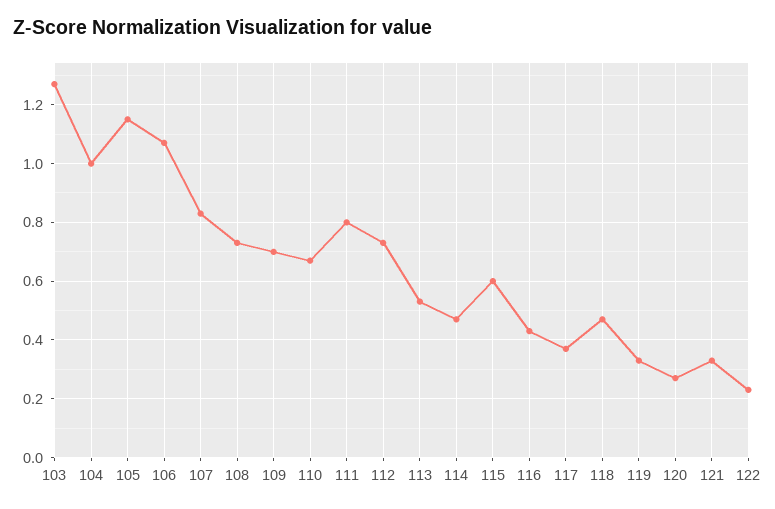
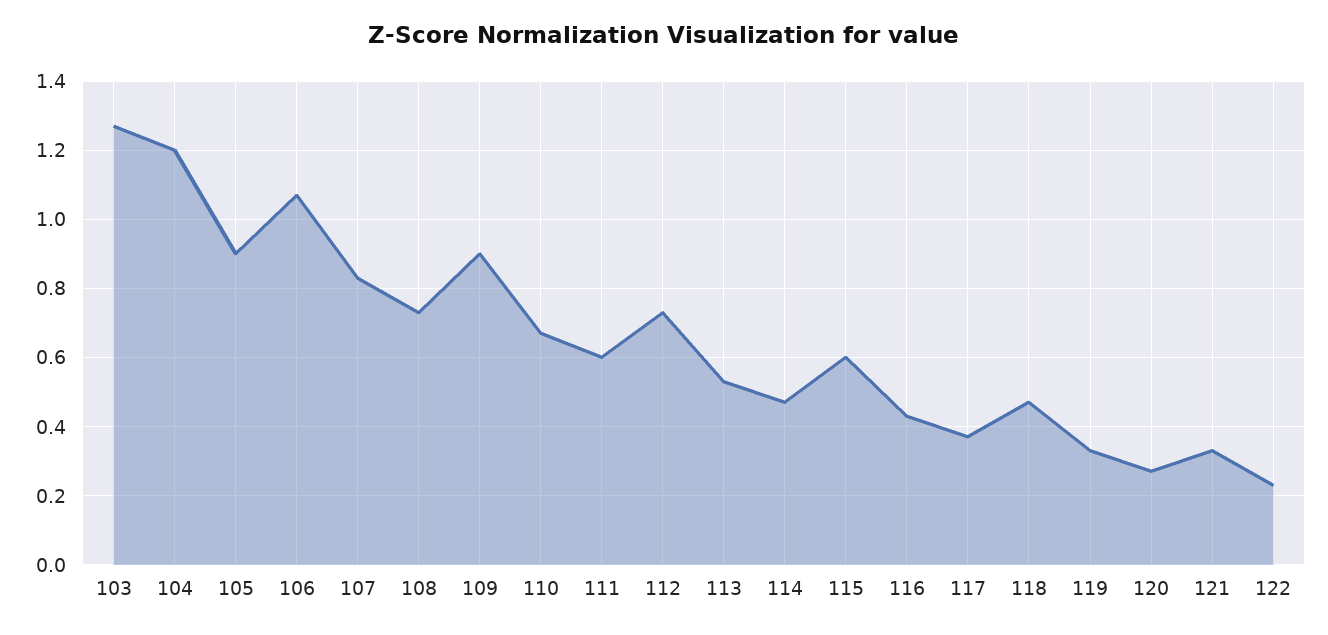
104: 1 -> 1.2
105: 1.15 -> 0.9
109: 0.7 -> 0.9
111: 0.8 -> 0.6

